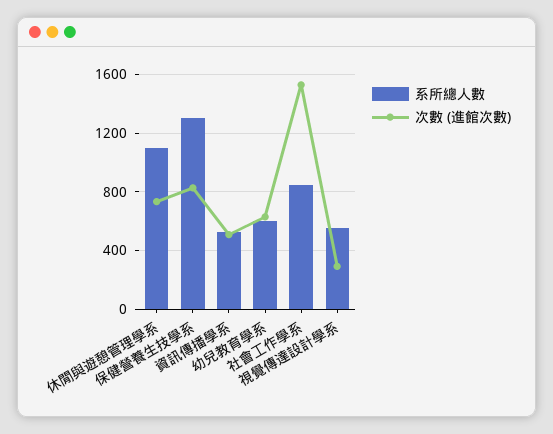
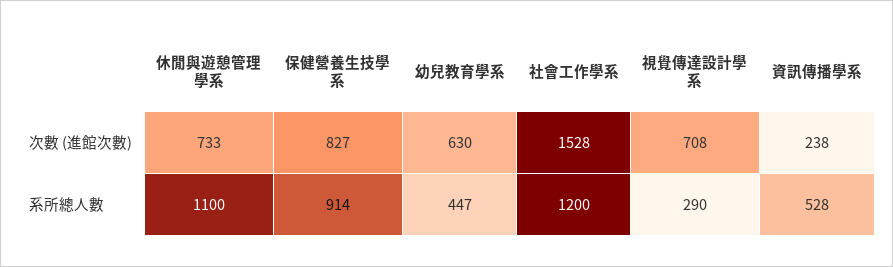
系所總人數, 保健營養生技學系: 1300 -> 914
次數 (進館次數), 資訊傳播學系: 500 -> 238
系所總人數, 幼兒教育學系: 600 -> 447
系所總人數, 社會工作學系: 850 -> 1200
系所總人數, 視覺傳達設計學系: 550 -> 290
次數 (進館次數), 視覺傳達設計學系: 300 -> 708

